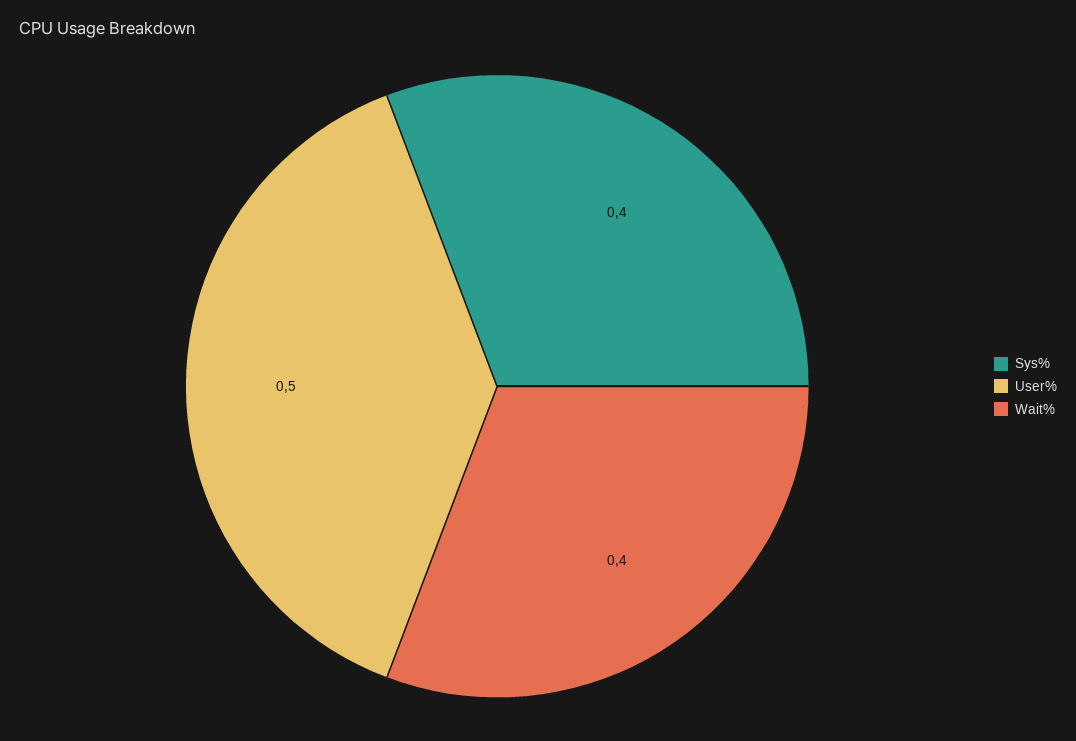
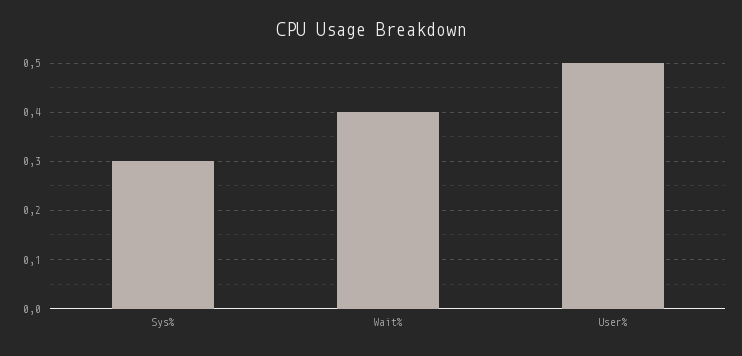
Sys%: 0.4 -> 0.3

